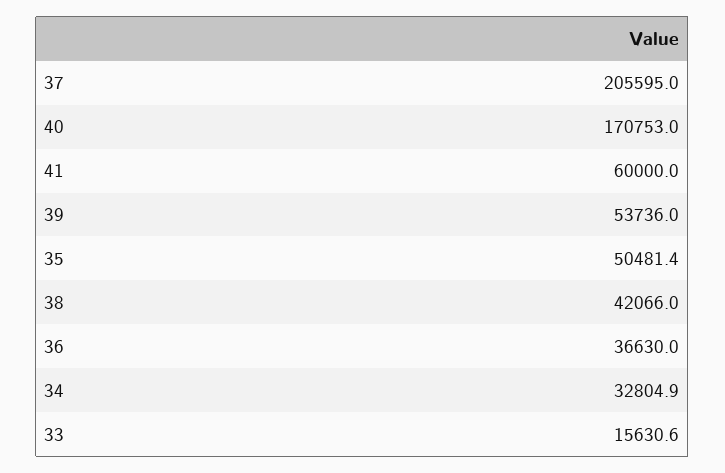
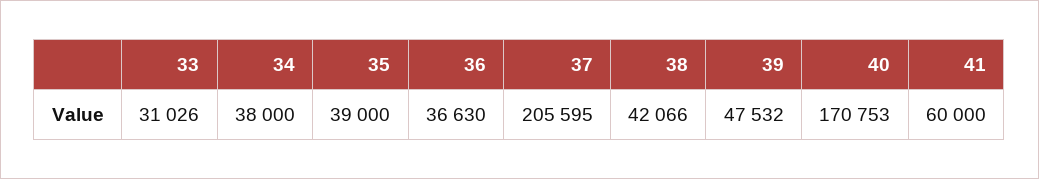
39: 53736 -> 47532
35: 50481.4 -> 39000
34: 32804.9 -> 38000
33: 15630.6 -> 31026

